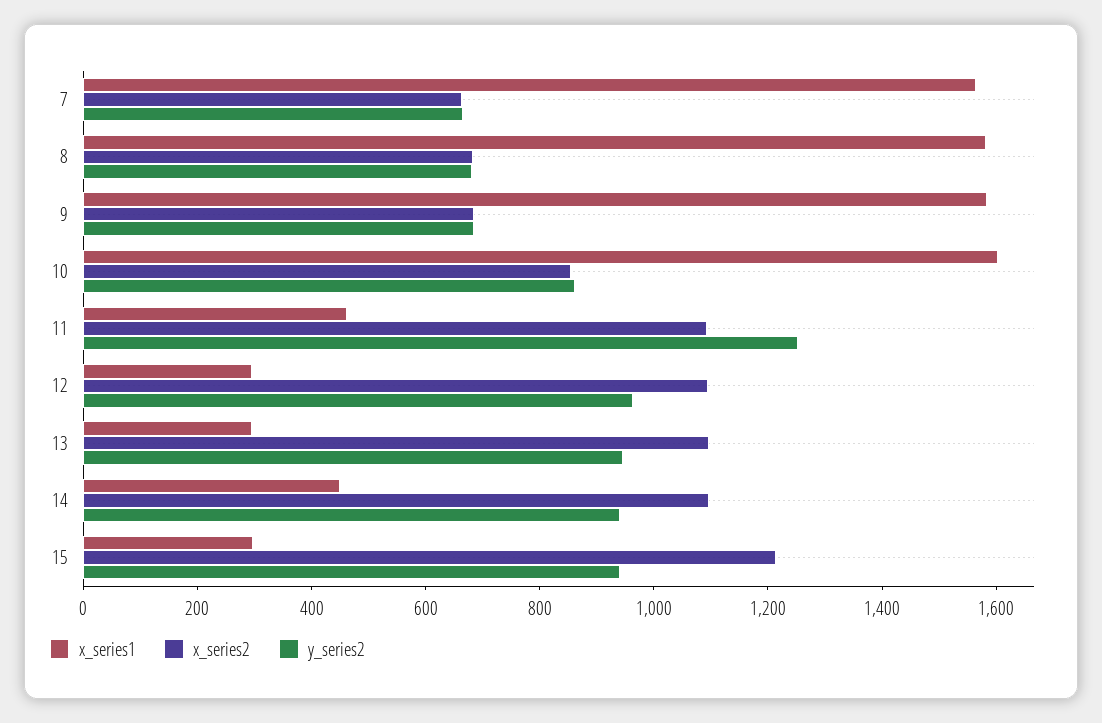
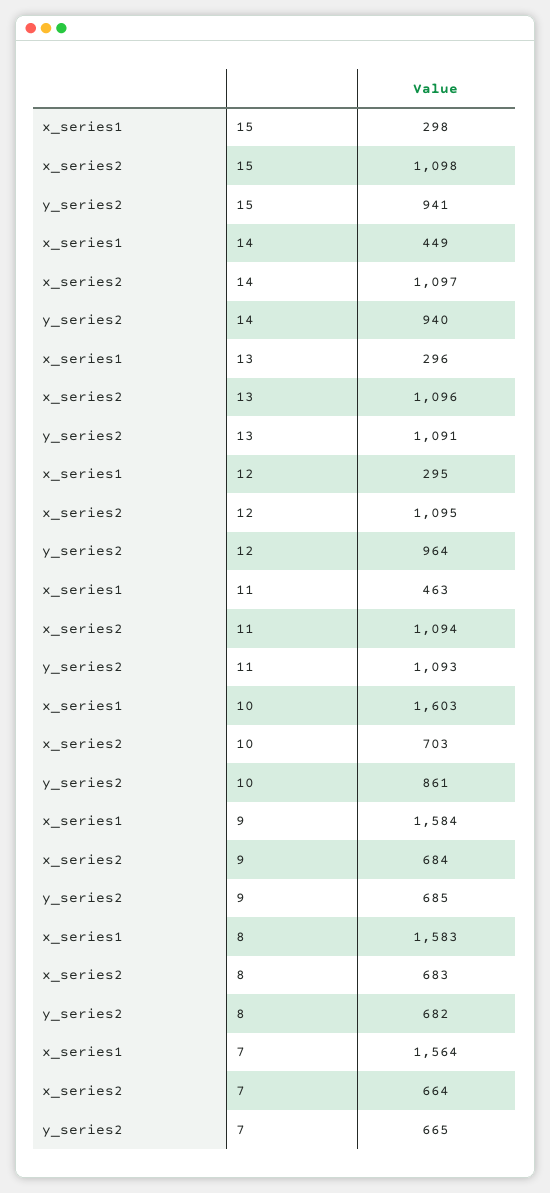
x_series2, 10: 850 -> 703
y_series2, 11: 1250 -> 1093
y_series2, 13: 950 -> 1091
x_series2, 15: 1200 -> 1098

